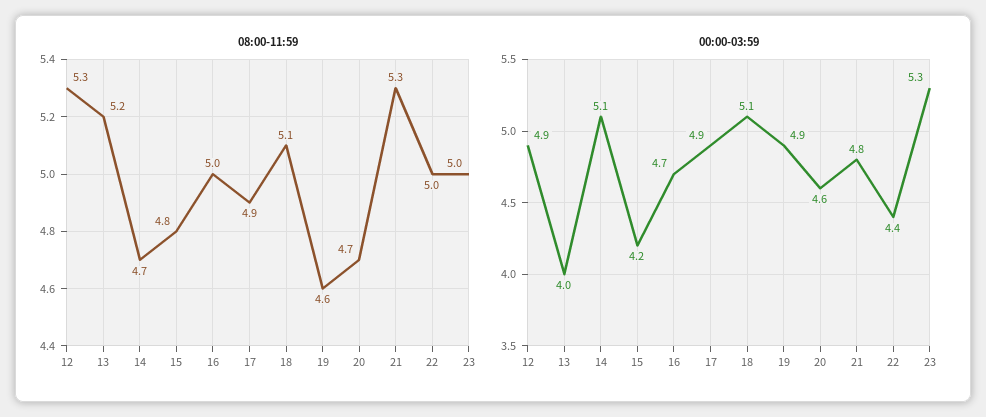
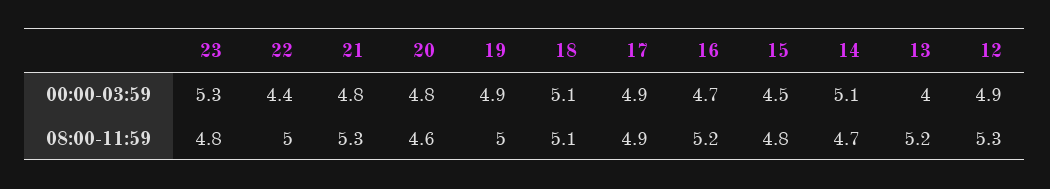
08:00-11:59, 16: 5 -> 5.2
08:00-11:59, 19: 4.6 -> 5
08:00-11:59, 20: 4.7 -> 4.6
08:00-11:59, 23: 5 -> 4.8
00:00-03:59, 15: 4.2 -> 4.5
00:00-03:59, 20: 4.6 -> 4.8

